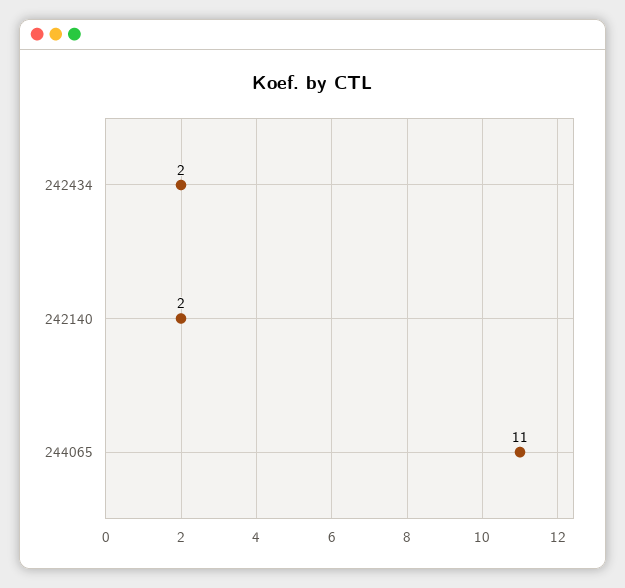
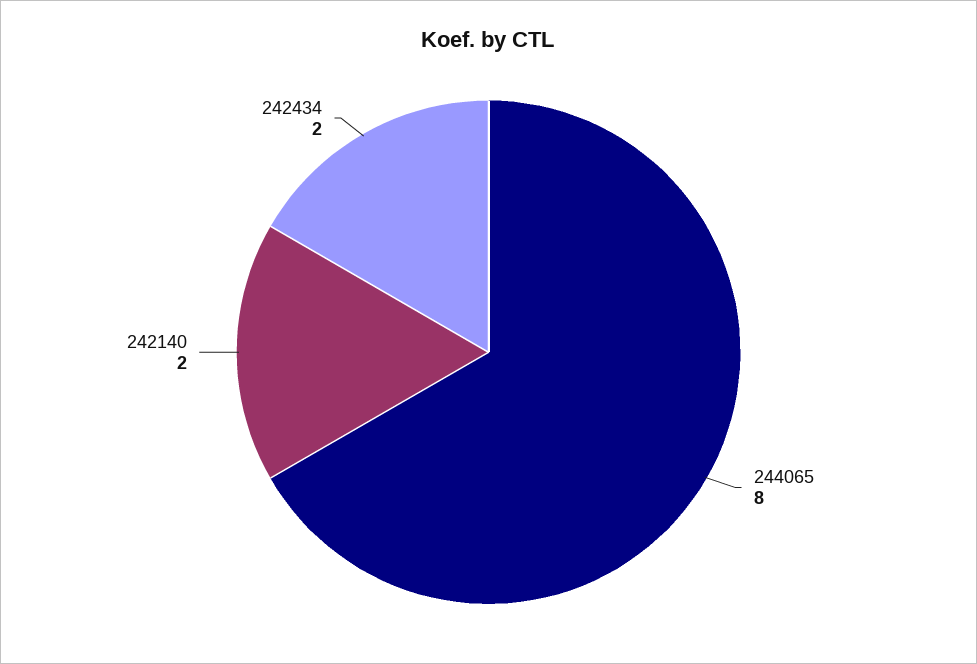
244065: 11 -> 8

